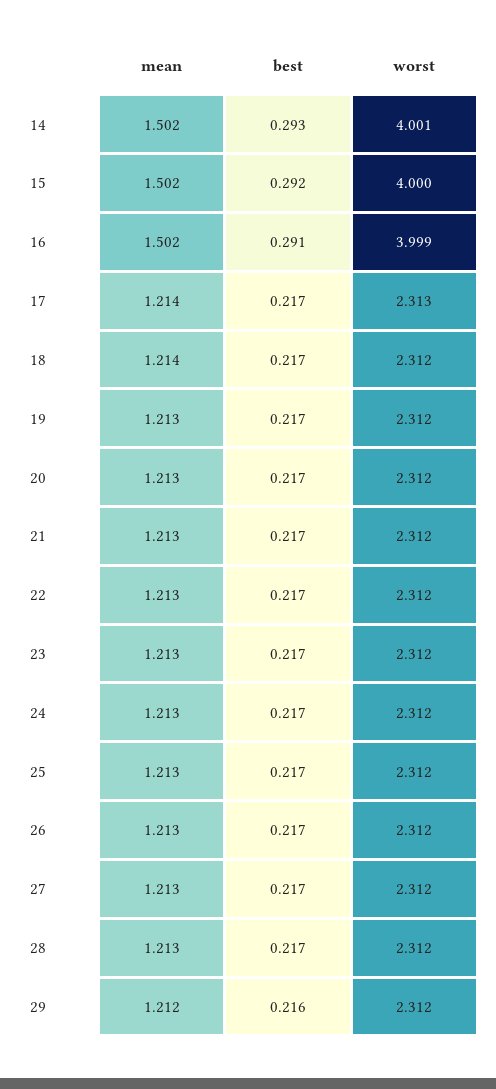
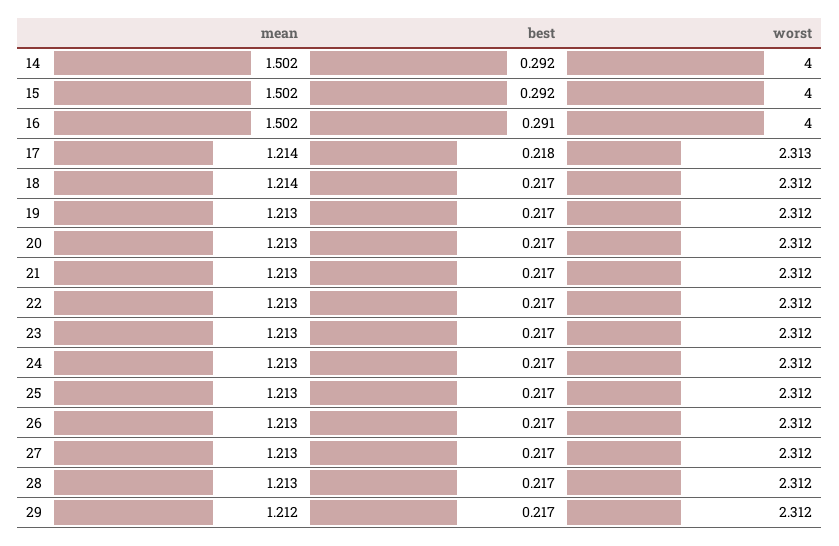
best, 14: 0.293 -> 0.292
worst, 14: 4.001 -> 4
worst, 16: 3.999 -> 4
best, 17: 0.217 -> 0.218
best, 29: 0.216 -> 0.217

